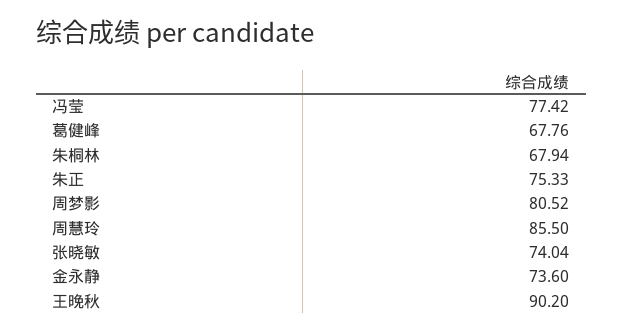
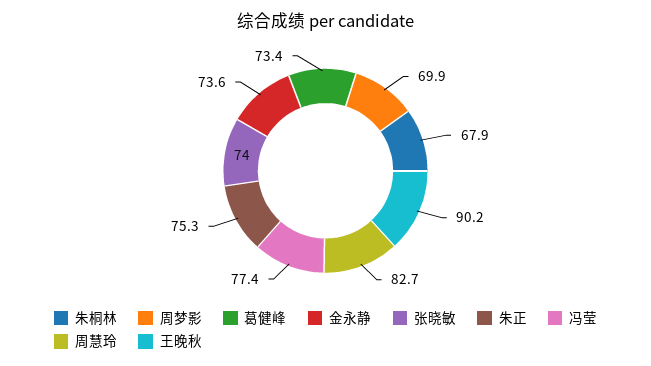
葛健峰: 67.76 -> 73.4
周梦影: 80.52 -> 69.9
周慧玲: 85.5 -> 82.7

